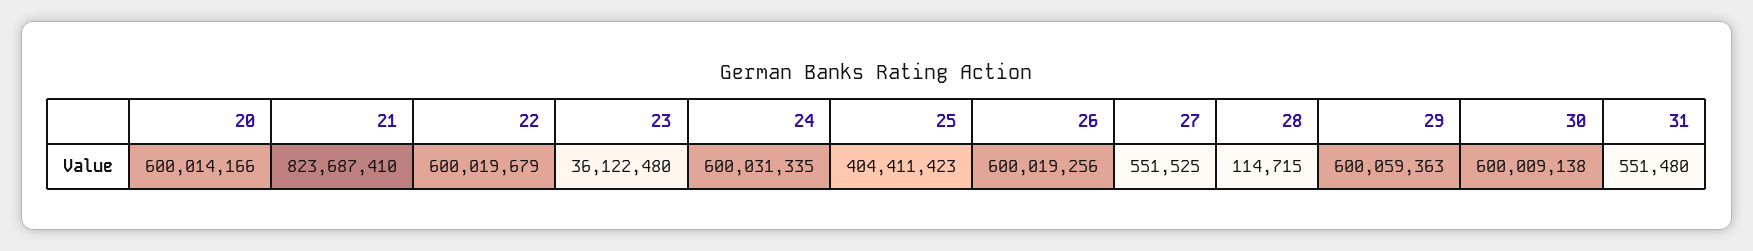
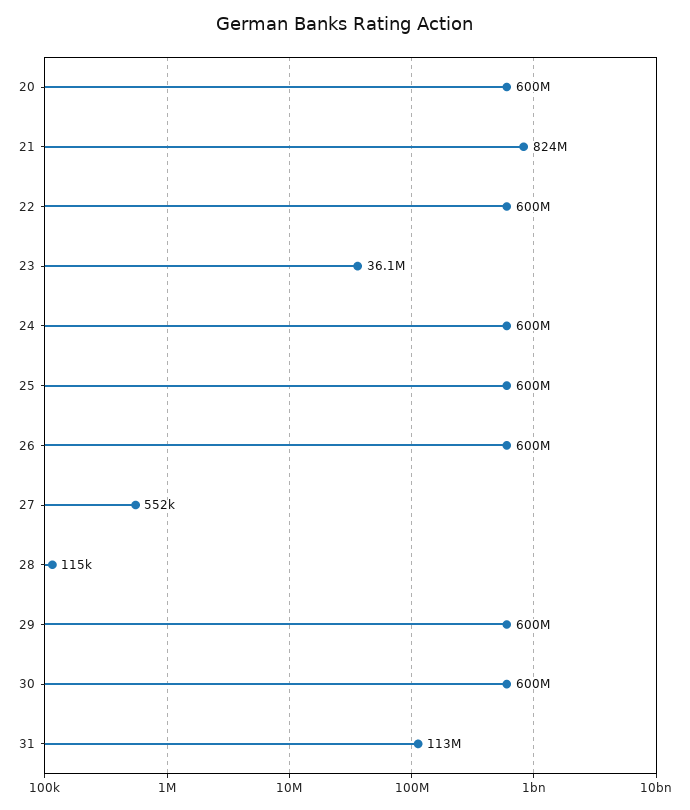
25: 404411423 -> 600000000
31: 551480 -> 113000000

